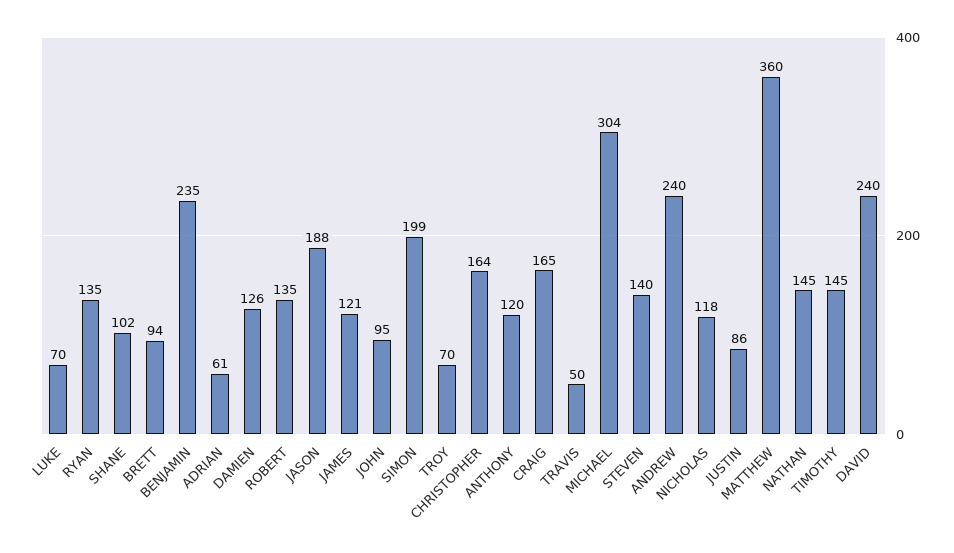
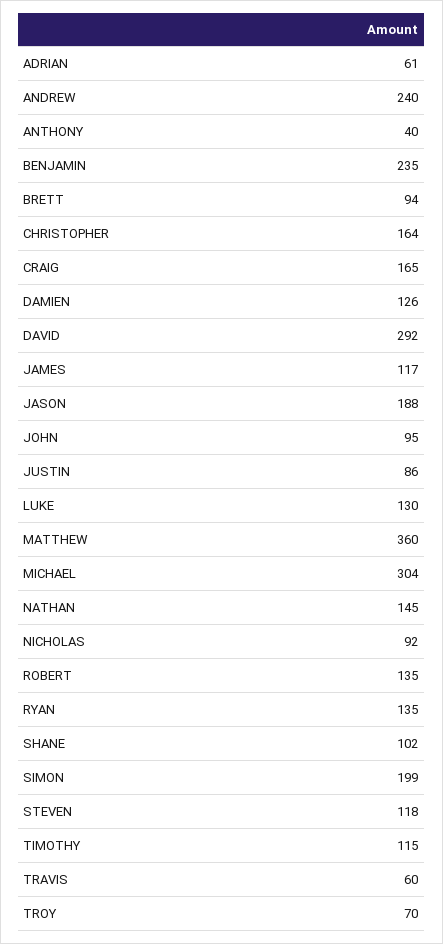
LUKE: 70 -> 130
JAMES: 121 -> 117
ANTHONY: 120 -> 40
TRAVIS: 50 -> 60
STEVEN: 140 -> 118
NICHOLAS: 118 -> 92
TIMOTHY: 145 -> 115
DAVID: 240 -> 292

